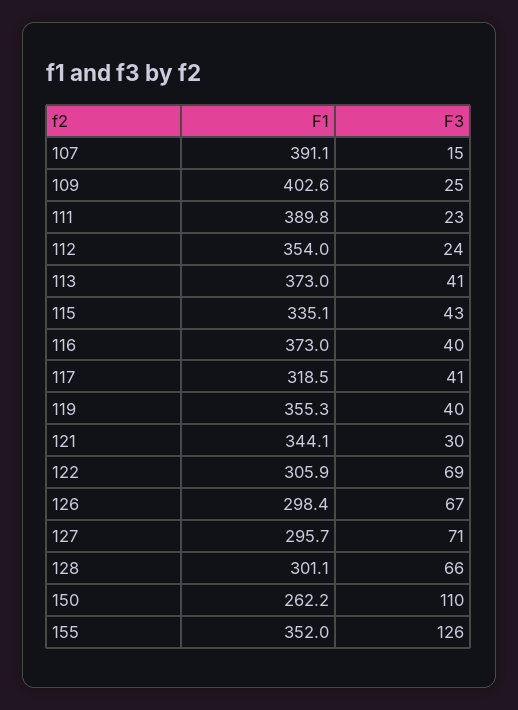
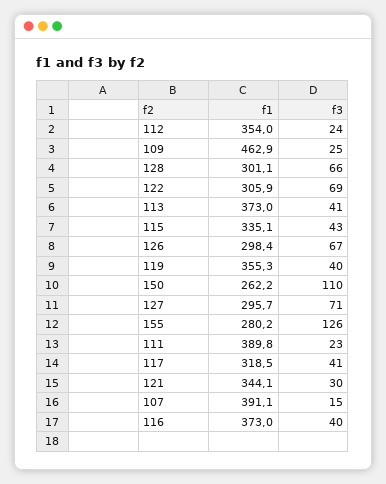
F1, 109: 402.6 -> 462.9
F1, 155: 352 -> 280.2

